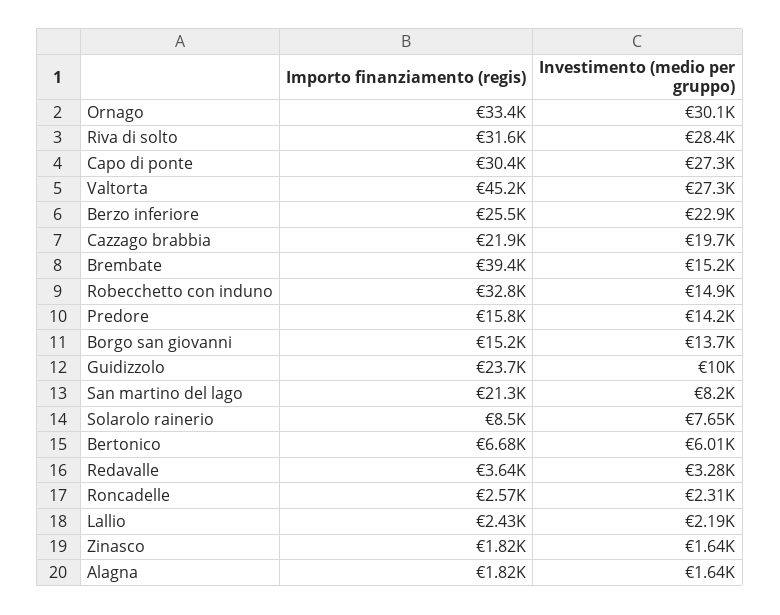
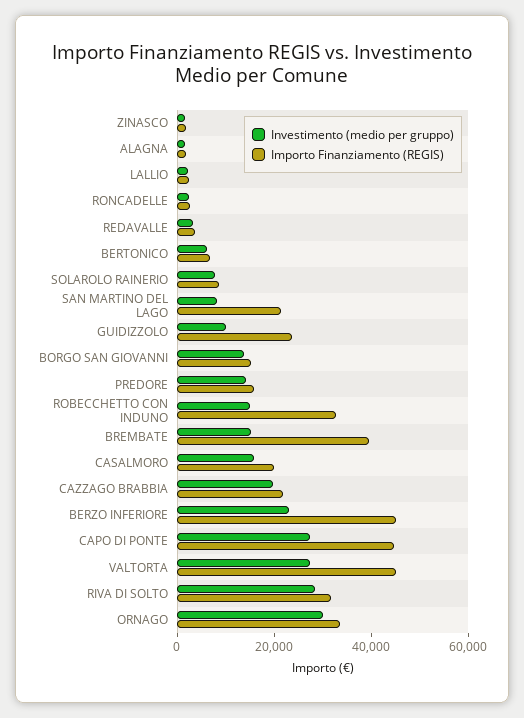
Importo finanziamento (regis), Capo di ponte: 30400 -> 45000
Importo finanziamento (regis), Berzo inferiore: 25500 -> 45000
Investimento (medio per gruppo), CASALMORO: none -> 15000
Importo finanziamento (regis), CASALMORO: none -> 20000

